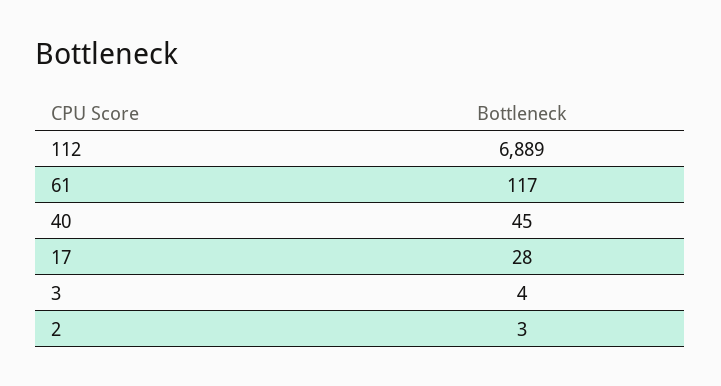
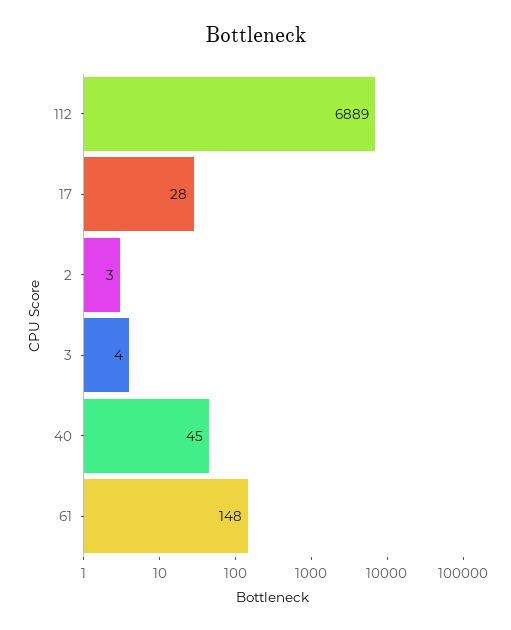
61: 117 -> 148

